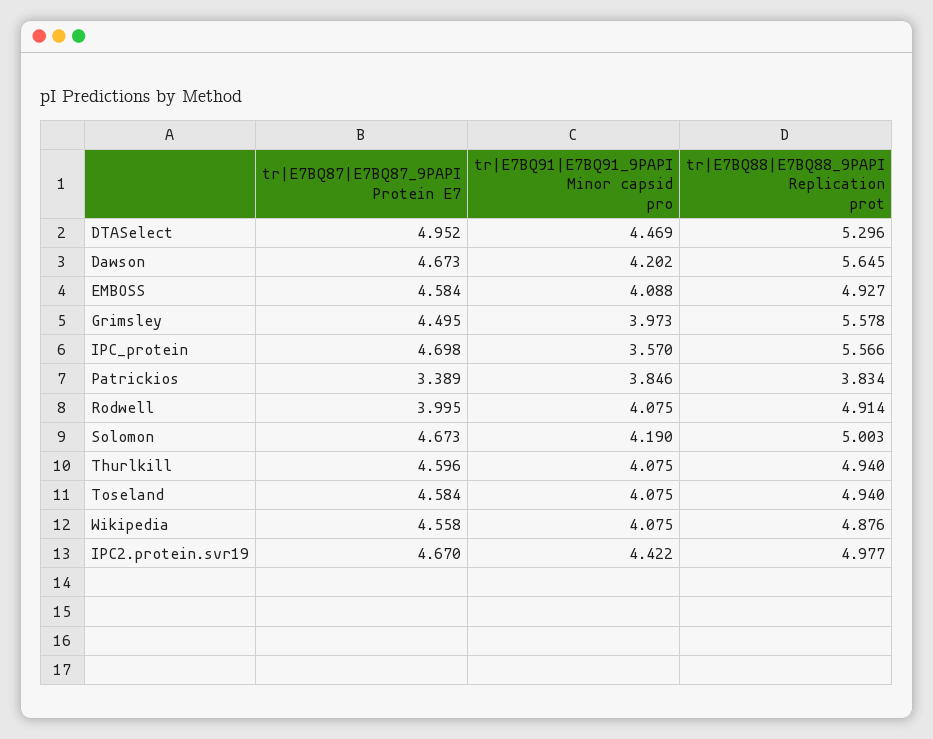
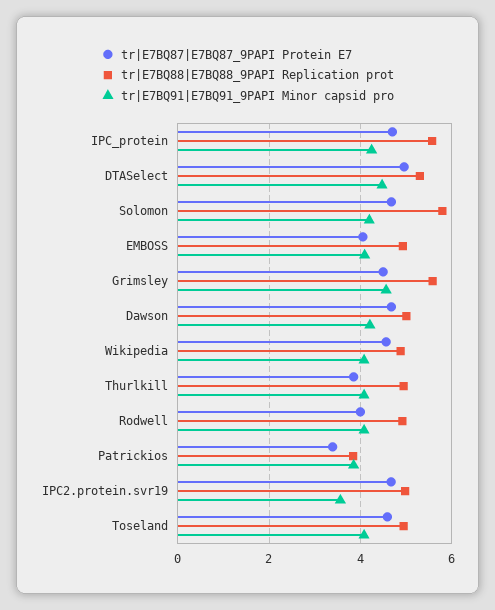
tr|E7BQ88|E7BQ88_9PAPI Replication prot, Dawson: 5.645 -> 5
tr|E7BQ87|E7BQ87_9PAPI Protein E7, EMBOSS: 4.584 -> 4
tr|E7BQ91|E7BQ91_9PAPI Minor capsid pro, Grimsley: 3.973 -> 4.6
tr|E7BQ91|E7BQ91_9PAPI Minor capsid pro, IPC_protein: 3.57 -> 4.2
tr|E7BQ88|E7BQ88_9PAPI Replication prot, Solomon: 5.003 -> 5.8
tr|E7BQ87|E7BQ87_9PAPI Protein E7, Thurlkill: 4.596 -> 3.8
tr|E7BQ91|E7BQ91_9PAPI Minor capsid pro, IPC2.protein.svr19: 4.422 -> 3.6

